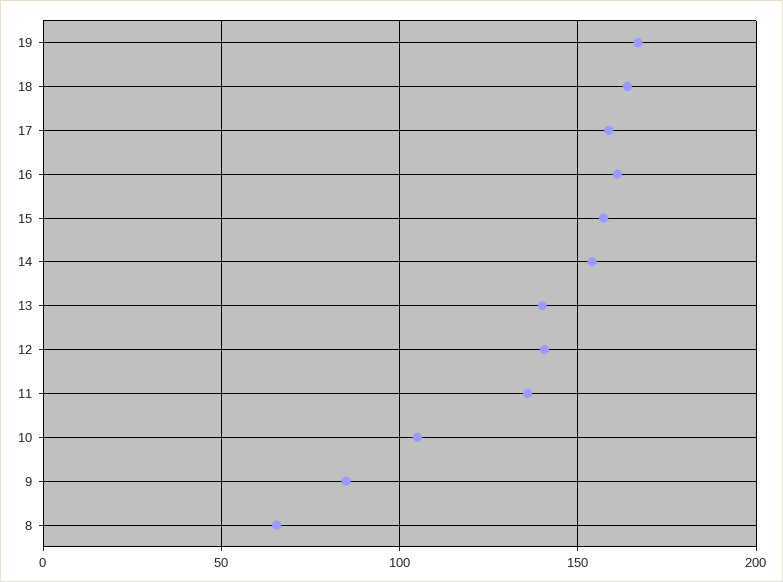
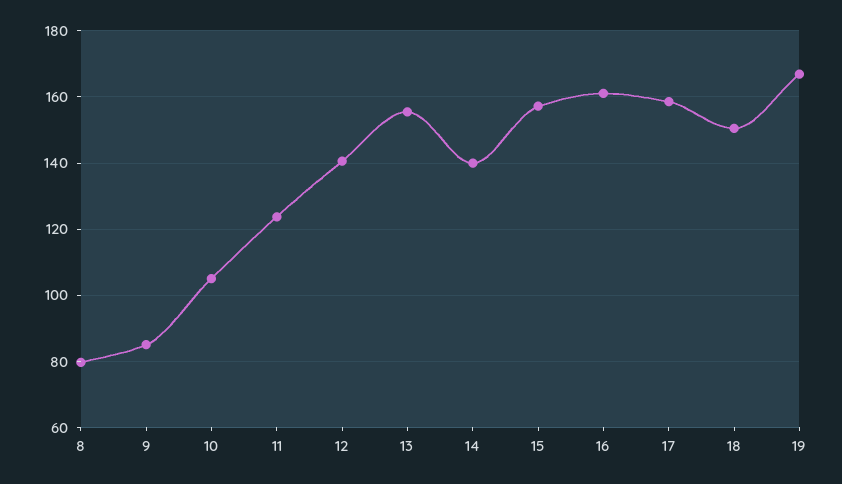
18: 165 -> 150
14: 155 -> 140
13: 140 -> 156
11: 135 -> 124
8: 65 -> 80

